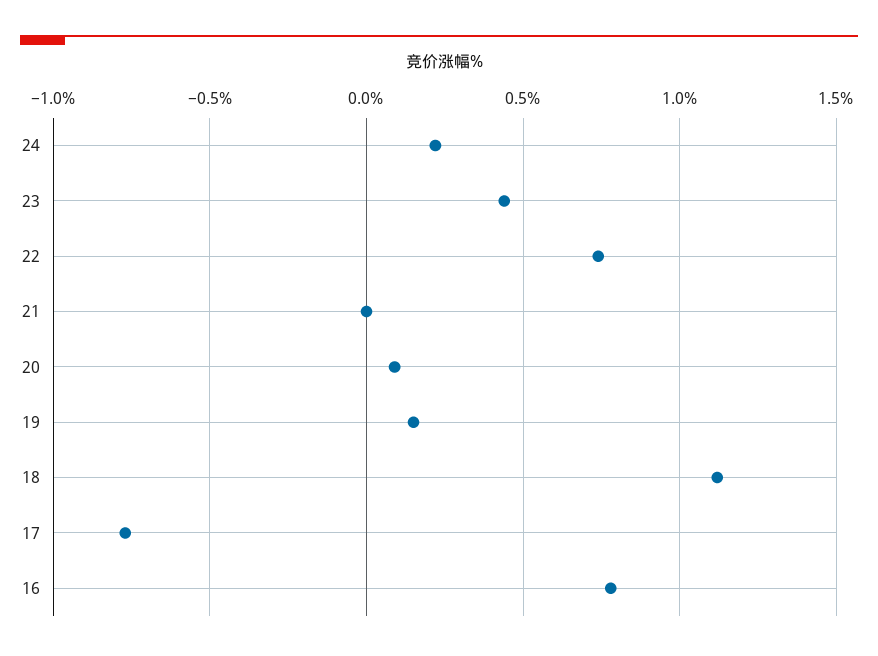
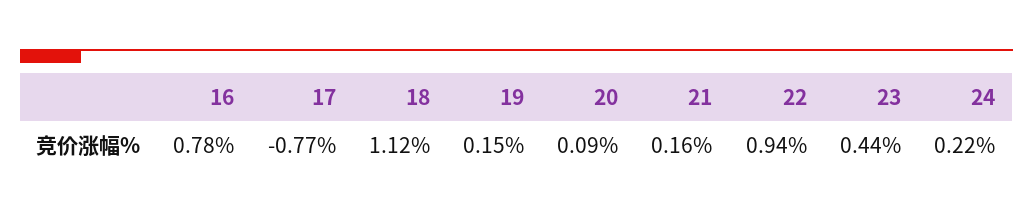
22: 0.75 -> 0.94
21: 0 -> 0.16

